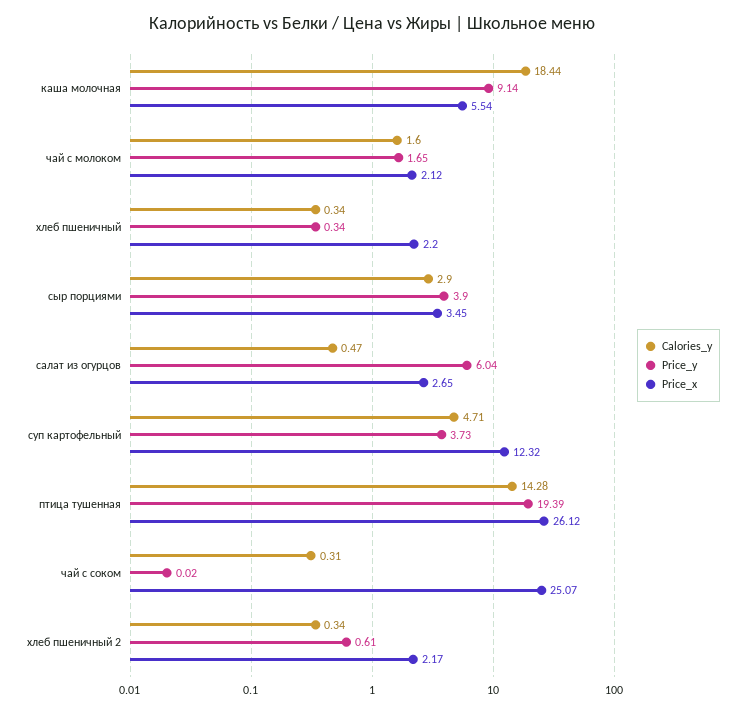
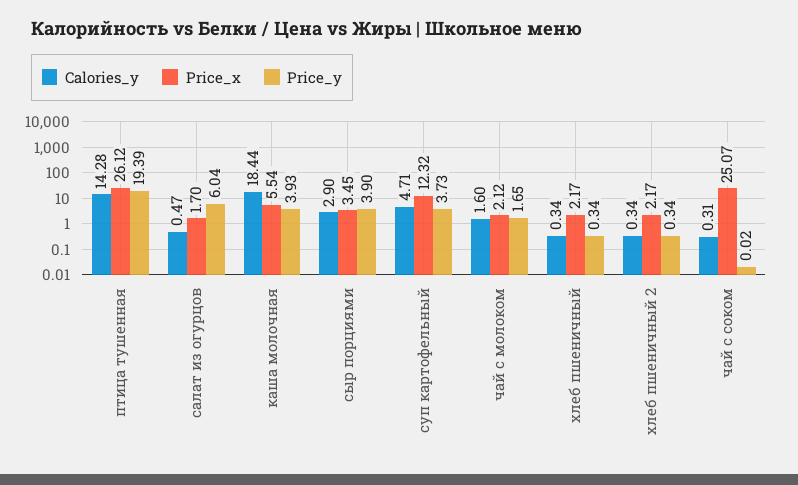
Price_y, каша молочная: 9.14 -> 3.93
Price_x, хлеб пшеничный: 2.2 -> 2.17
Price_x, салат из огурцов: 2.65 -> 1.7
Price_y, хлеб пшеничный 2: 0.61 -> 0.34

